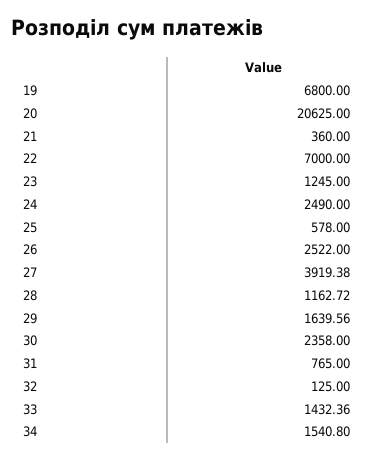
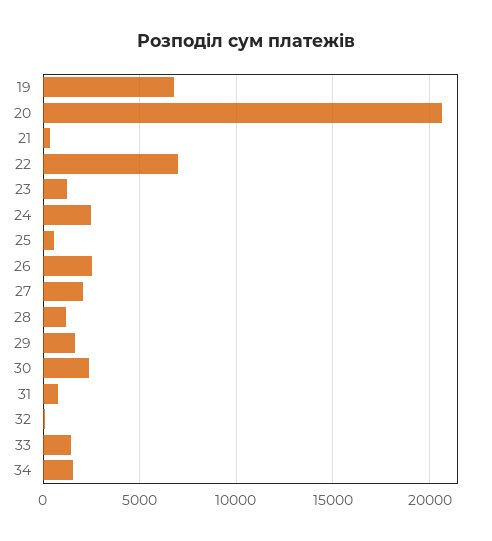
27: 3919.38 -> 2000

